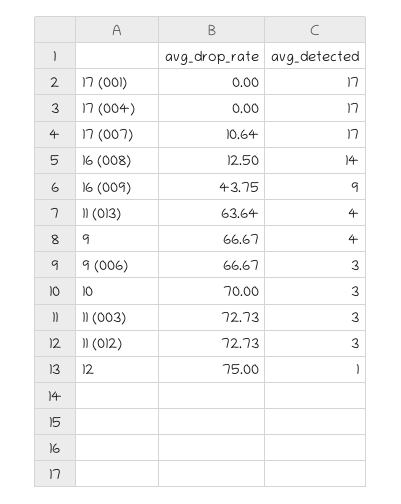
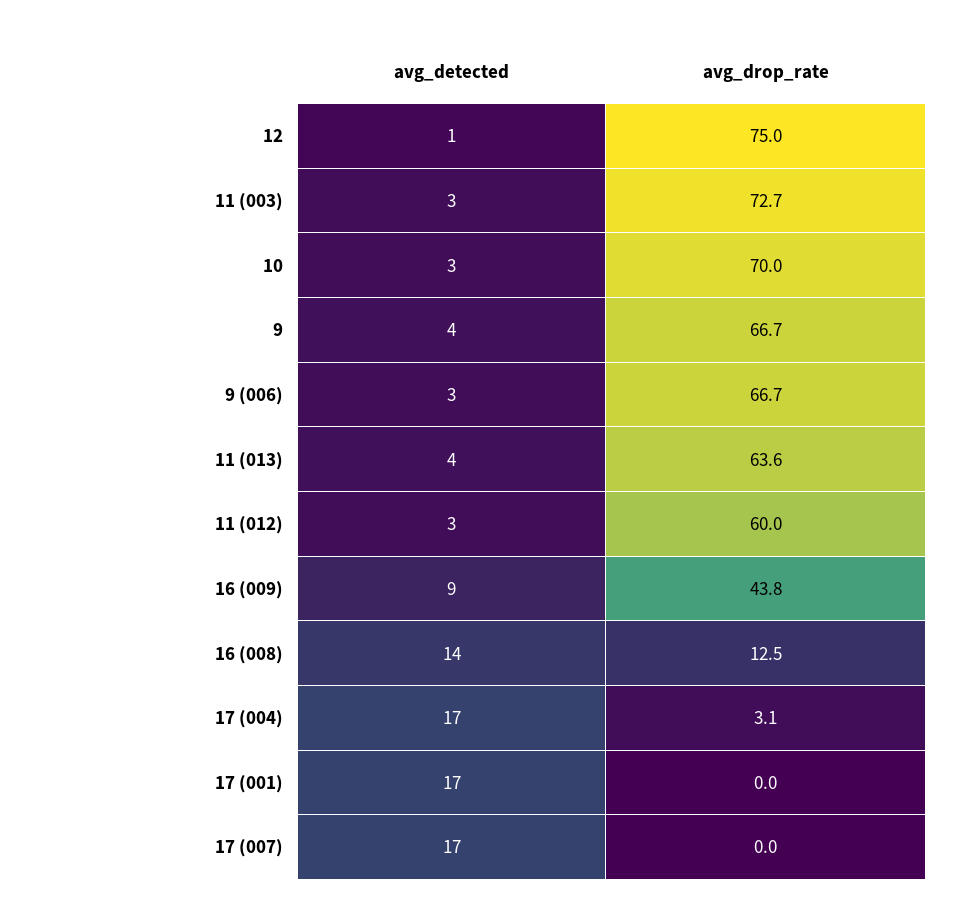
avg_drop_rate, 17 (004): 0 -> 3.1
avg_drop_rate, 17 (007): 10.64 -> 0
avg_drop_rate, 11 (012): 72.73 -> 60

